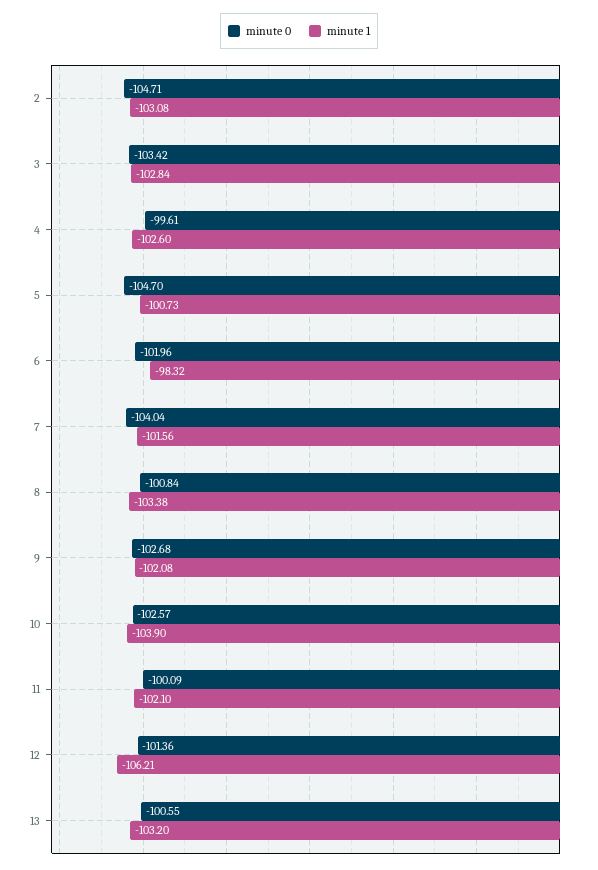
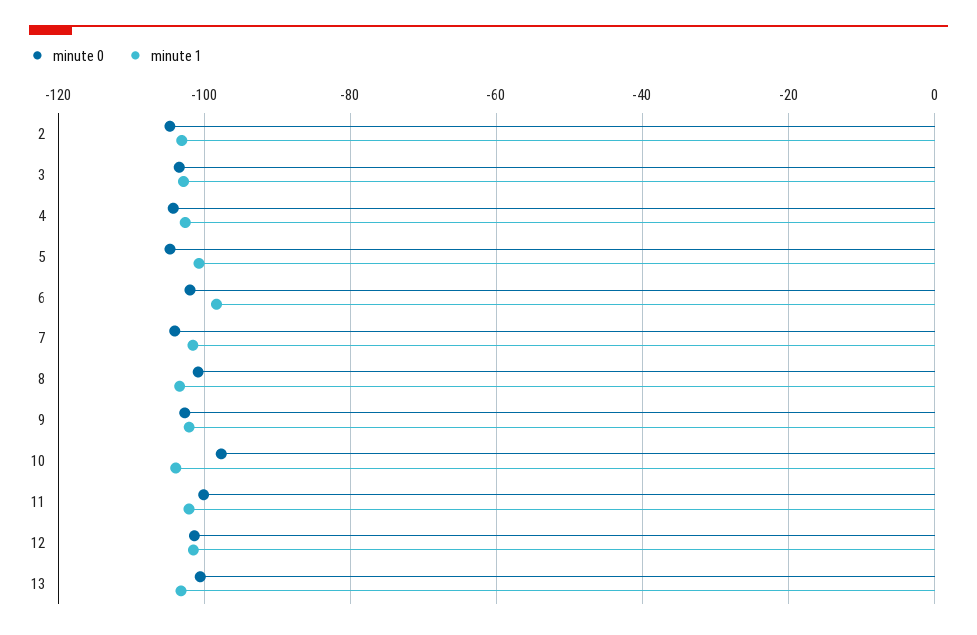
minute 0, 4: -99.61 -> -104
minute 0, 10: -102.57 -> -98
minute 1, 12: -106.21 -> -102

